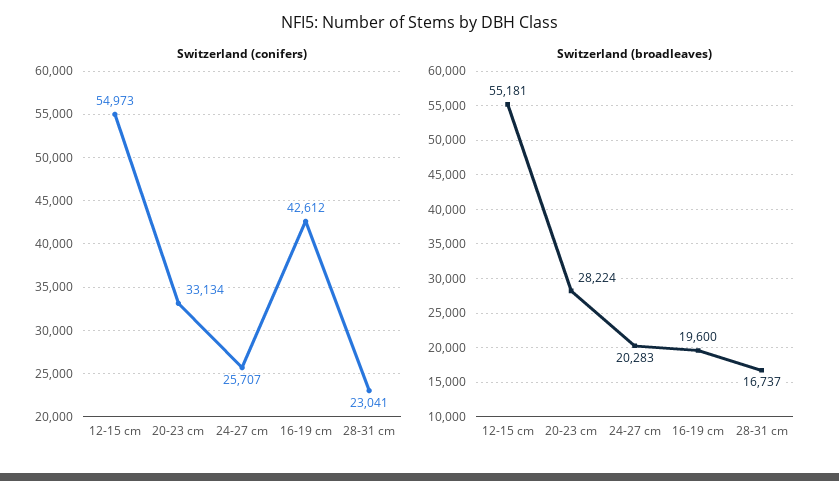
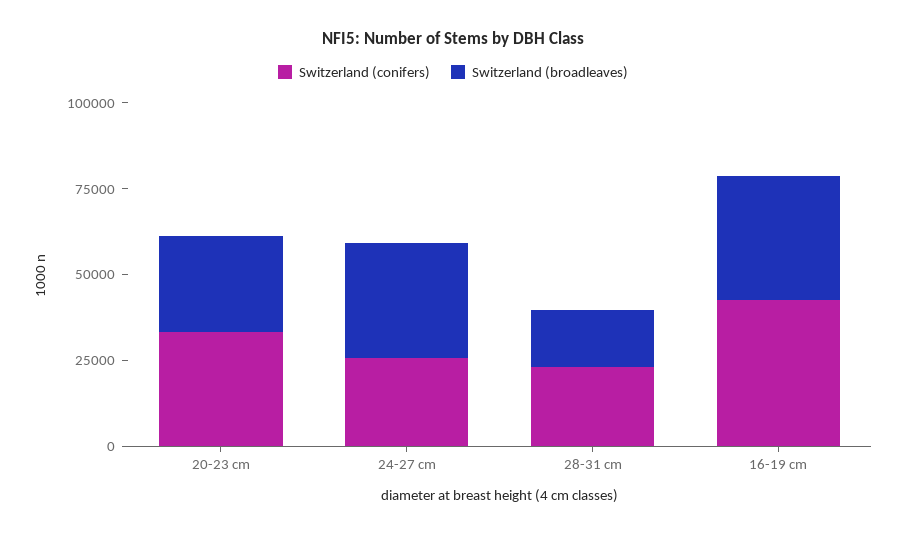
Switzerland (conifers), 12-15 cm: 54973 -> none
Switzerland (broadleaves), 12-15 cm: 55181 -> none
Switzerland (broadleaves), 24-27 cm: 20283 -> 35000
Switzerland (broadleaves), 16-19 cm: 19600 -> 35000

